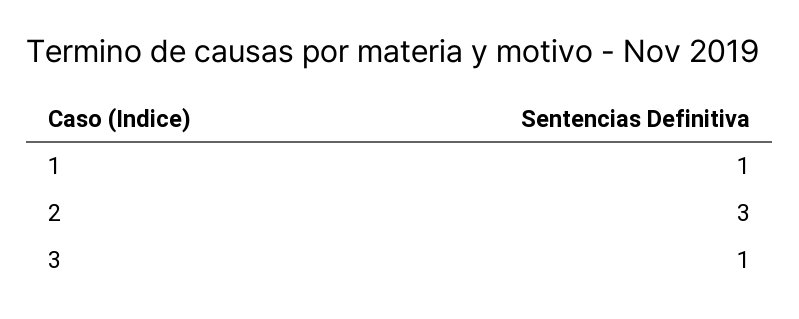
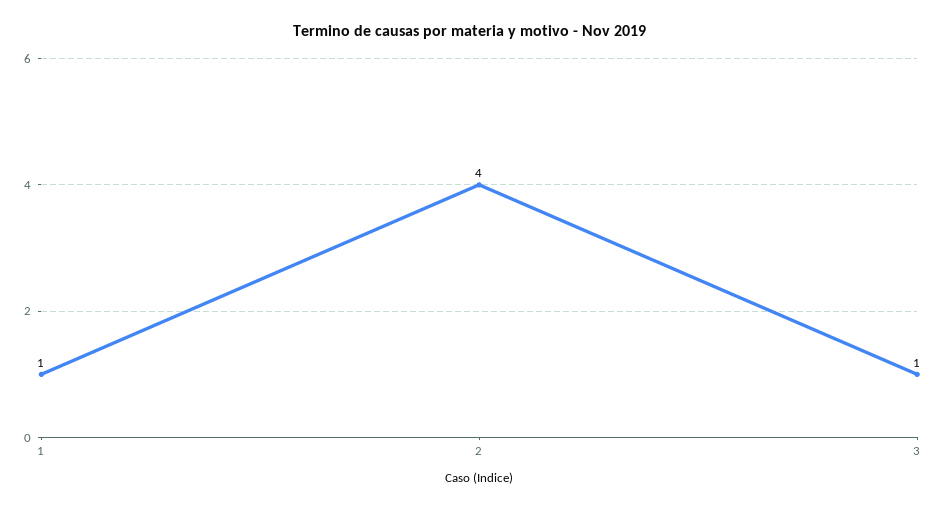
2: 3 -> 4

